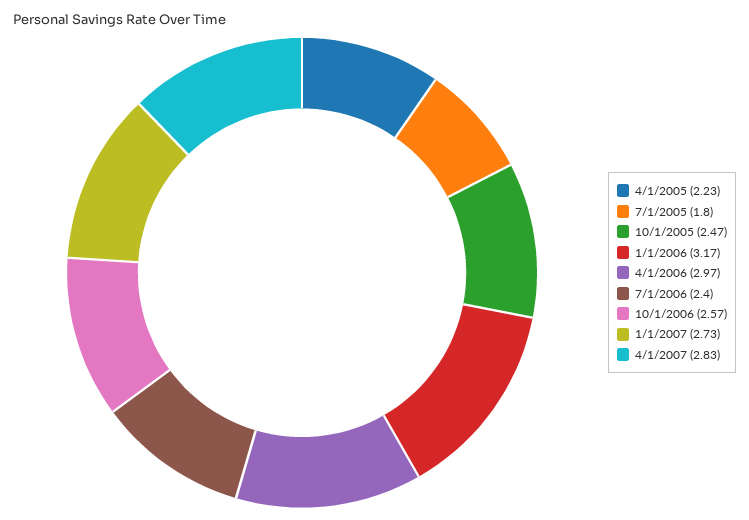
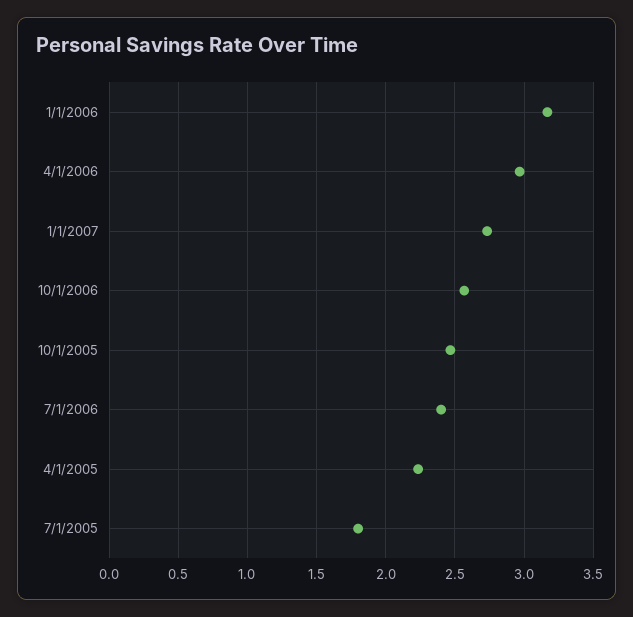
4/1/2007: 2.83 -> none

